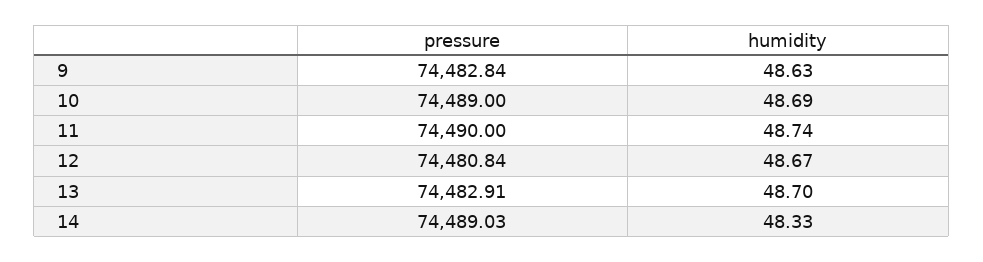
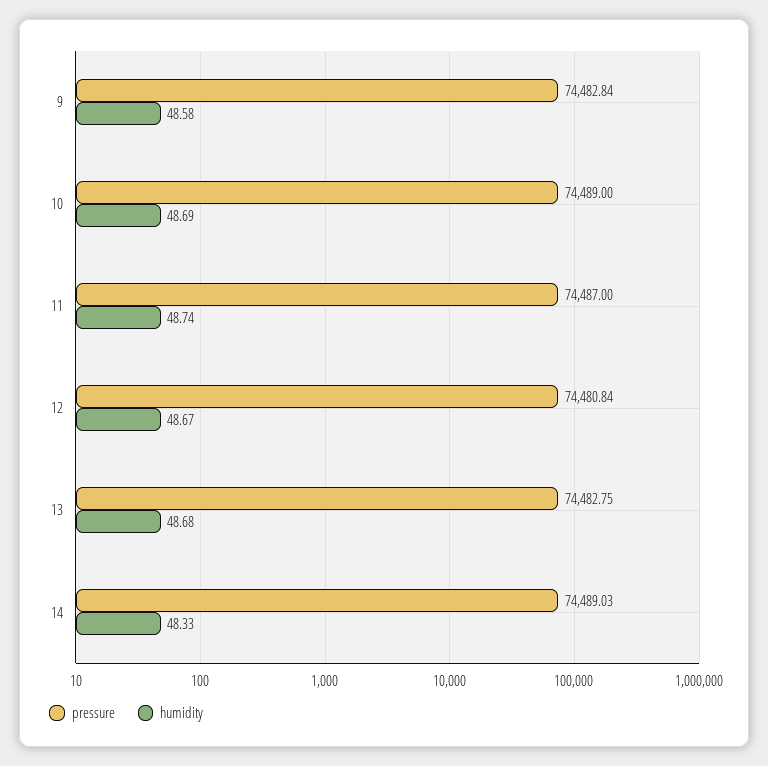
humidity, 9: 48.63 -> 48.58
pressure, 11: 74490 -> 74487
pressure, 13: 74482.91 -> 74482.75
humidity, 13: 48.7 -> 48.68

